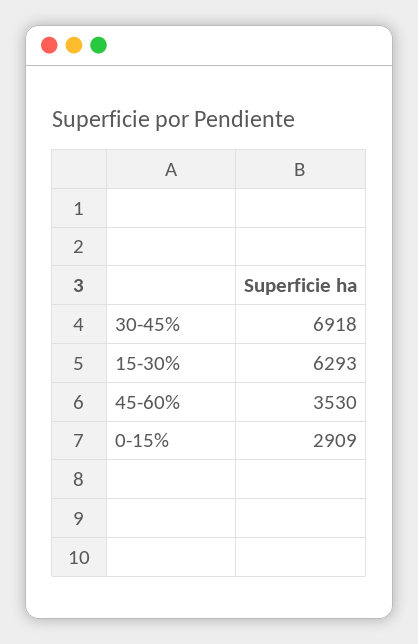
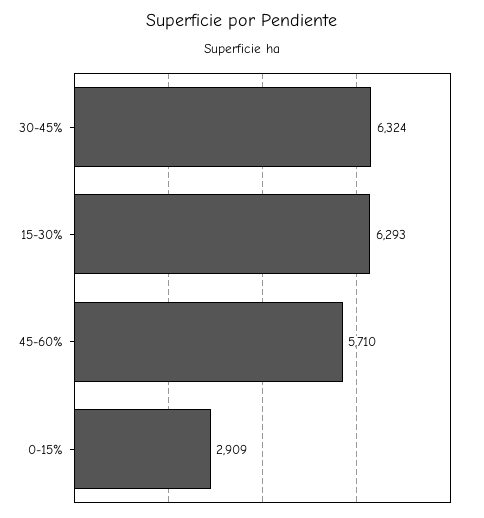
30-45%: 6918 -> 6324
45-60%: 3530 -> 5710

